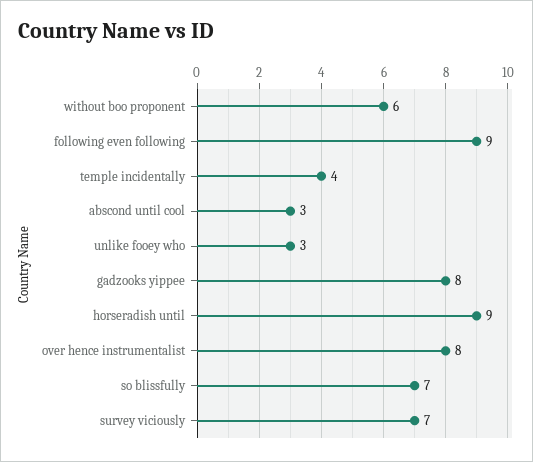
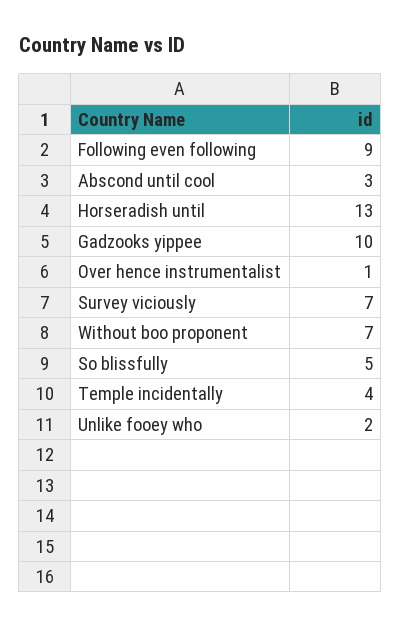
without boo proponent: 6 -> 7
unlike fooey who: 3 -> 2
gadzooks yippee: 8 -> 10
horseradish until: 9 -> 13
over hence instrumentalist: 8 -> 1
so blissfully: 7 -> 5

